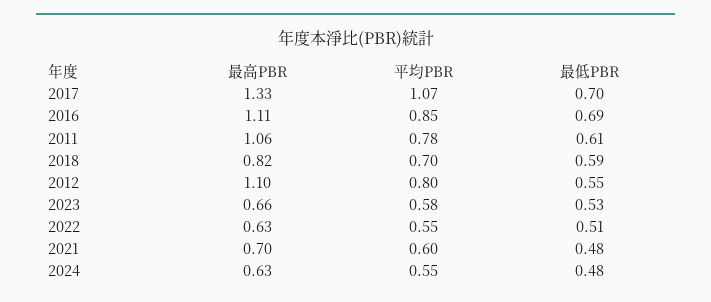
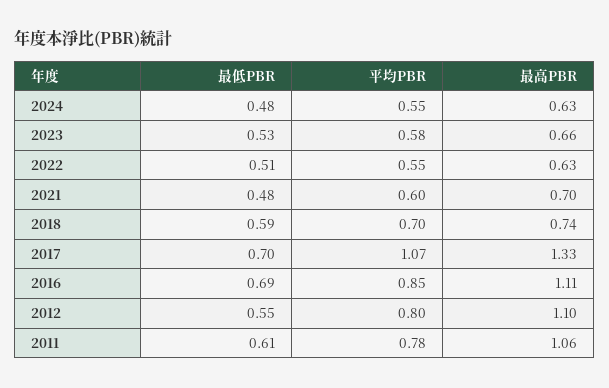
最高PBR, 2018: 0.82 -> 0.74

